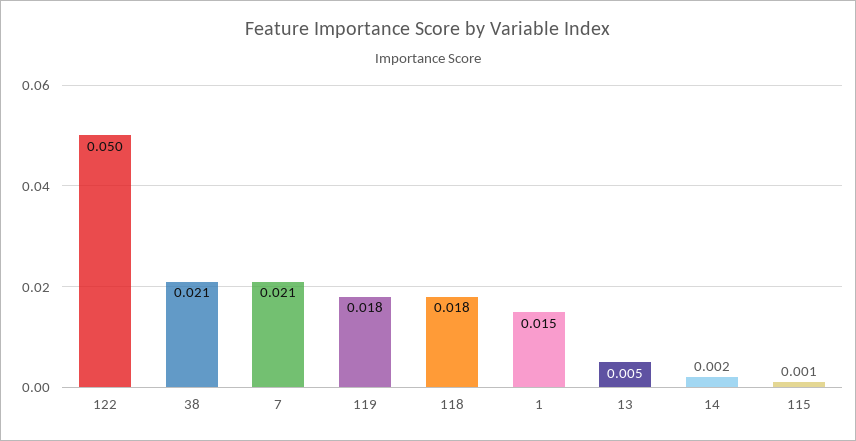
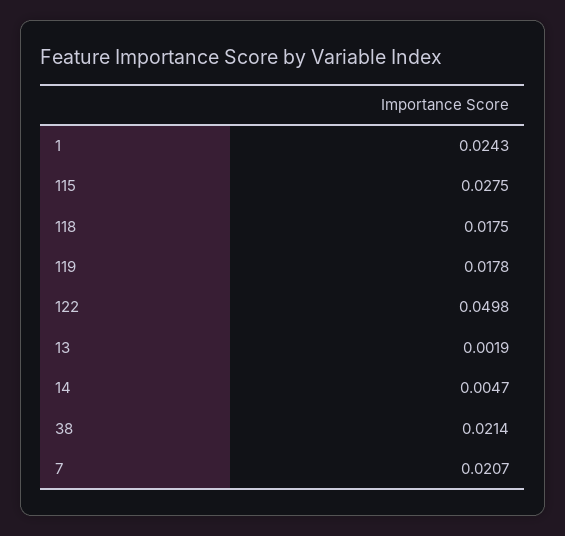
1: 0.015 -> 0.0243
13: 0.005 -> 0.0019
14: 0.002 -> 0.0047
115: 0.001 -> 0.0275

